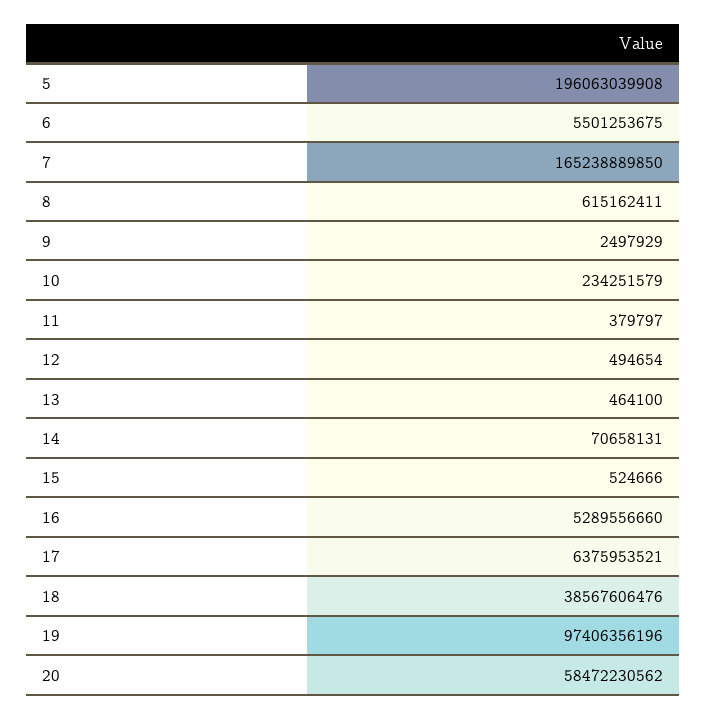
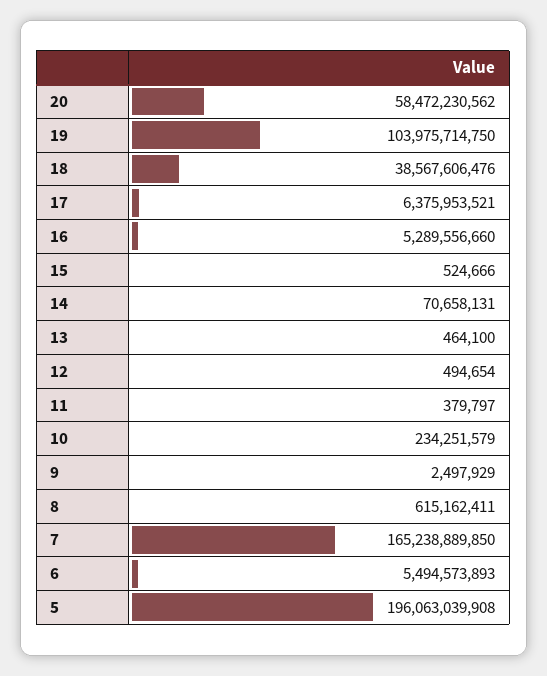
6: 5501253675 -> 5494573893
19: 97406356196 -> 103975714750

